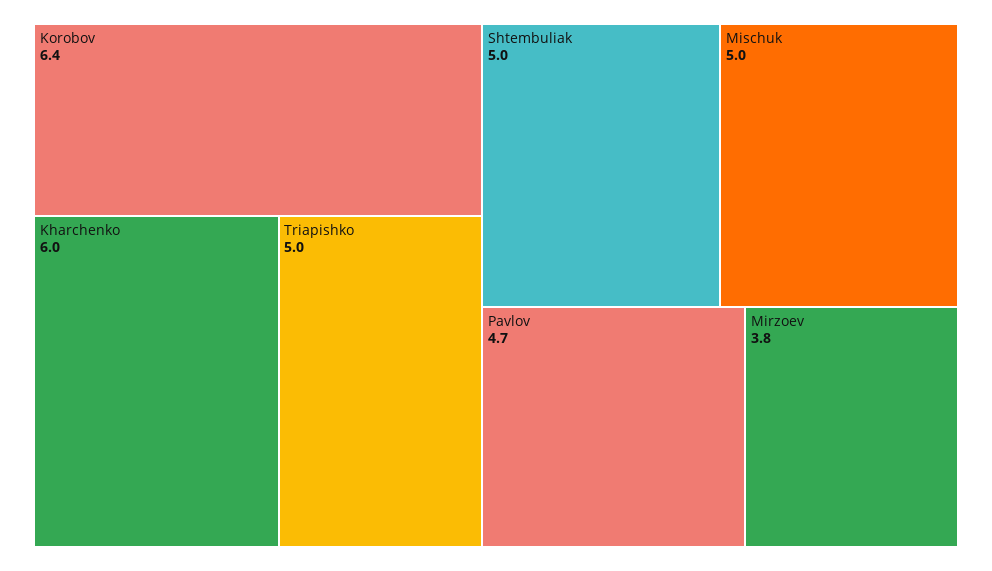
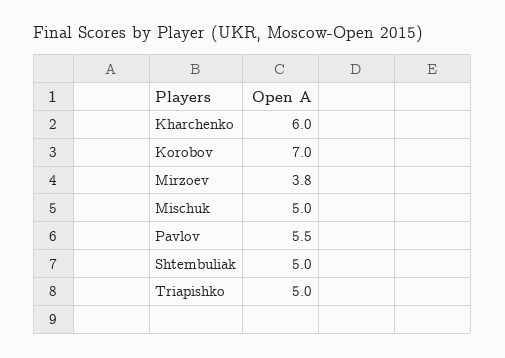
Korobov: 6.4 -> 7
Pavlov: 4.7 -> 5.5

